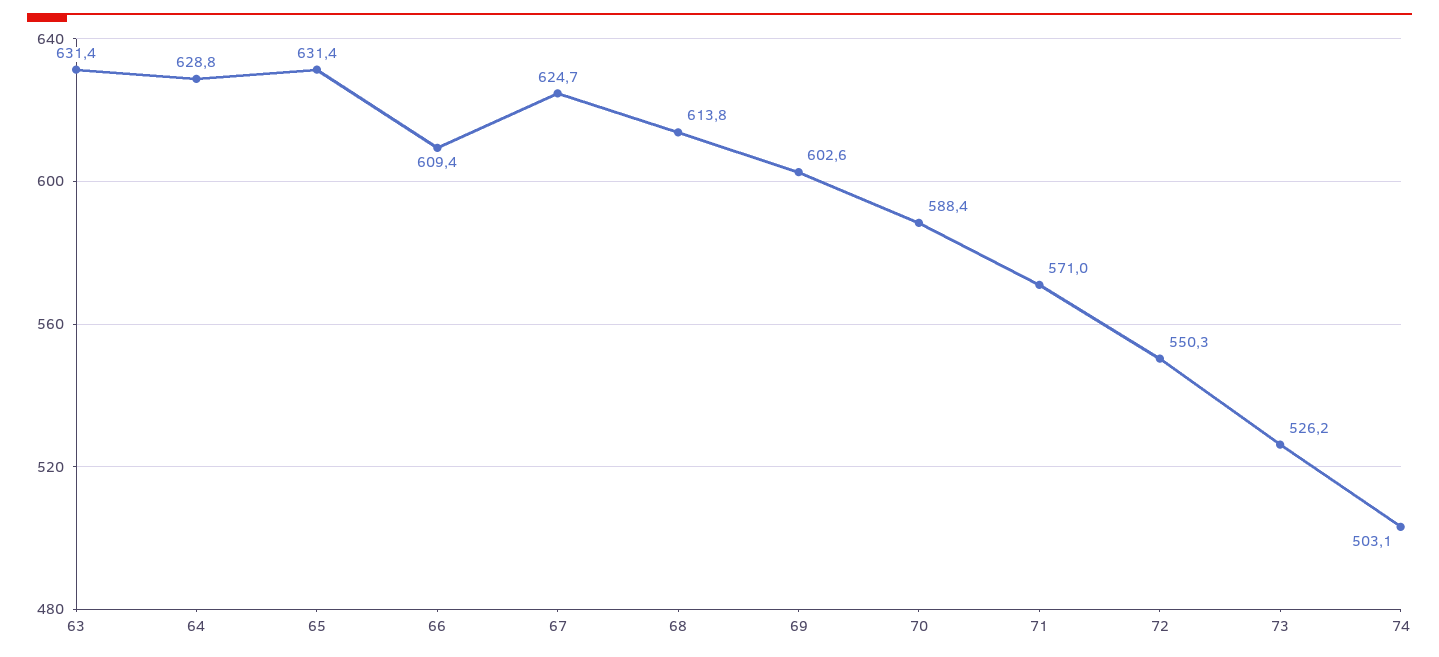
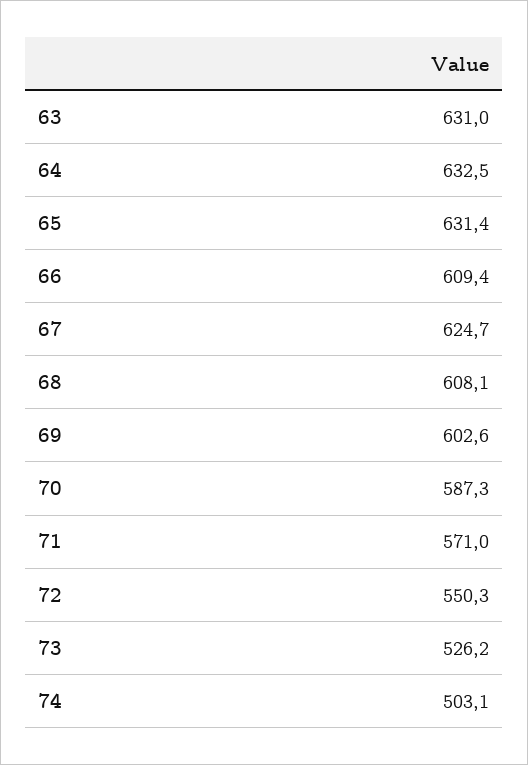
63: 631.4 -> 631
64: 628.8 -> 632.5
68: 613.8 -> 608.1
70: 588.4 -> 587.3

